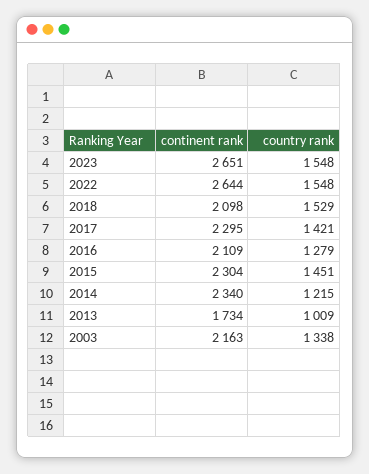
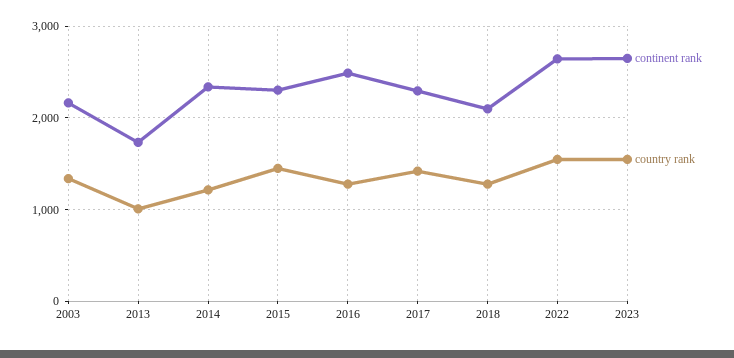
country rank, 2018: 1529 -> 1300
continent rank, 2016: 2109 -> 2500

